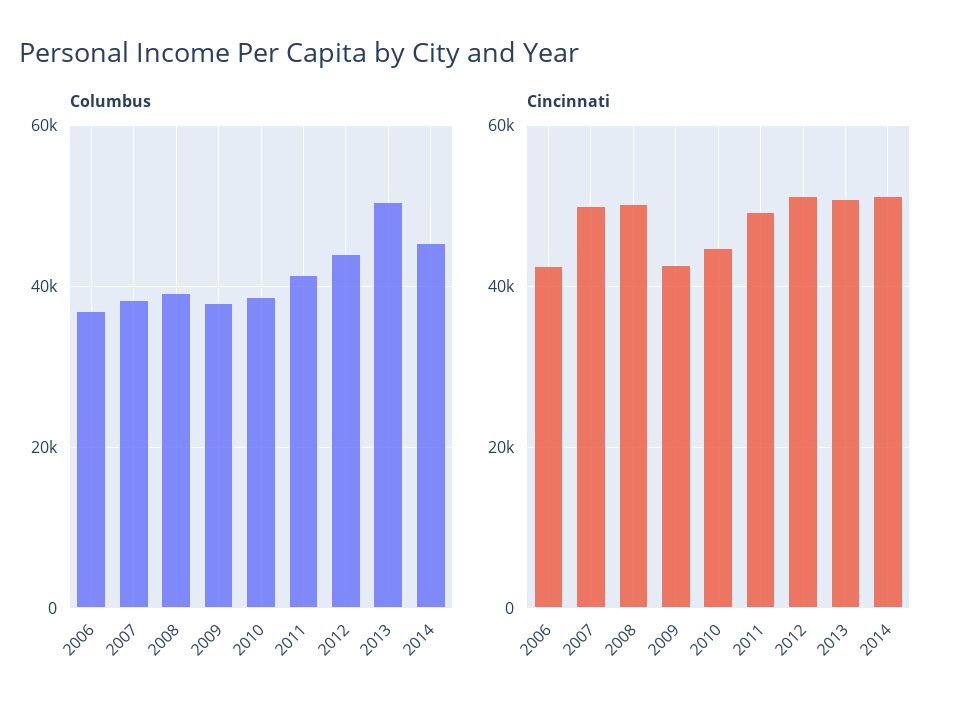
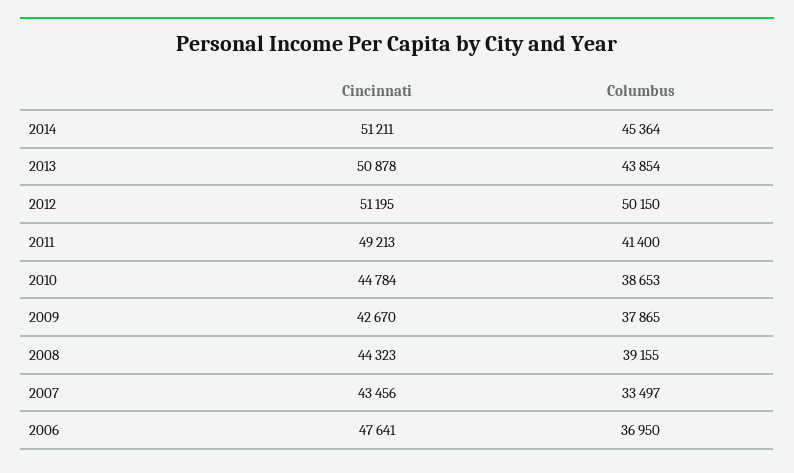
Columbus, 2007: 38000 -> 33497
Columbus, 2012: 44000 -> 50150
Columbus, 2013: 50000 -> 43854
Cincinnati, 2006: 42000 -> 47641
Cincinnati, 2007: 50000 -> 43456
Cincinnati, 2008: 50000 -> 44323

